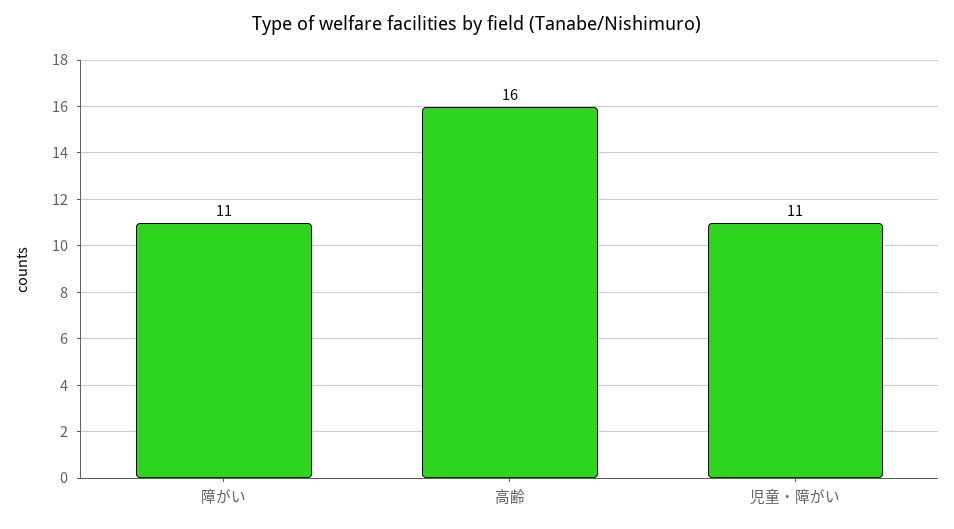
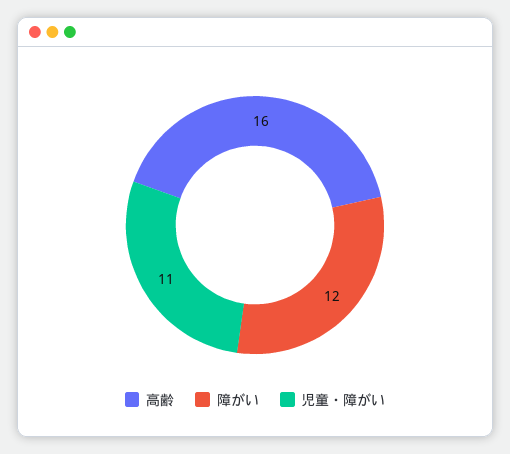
障がい: 11 -> 12

